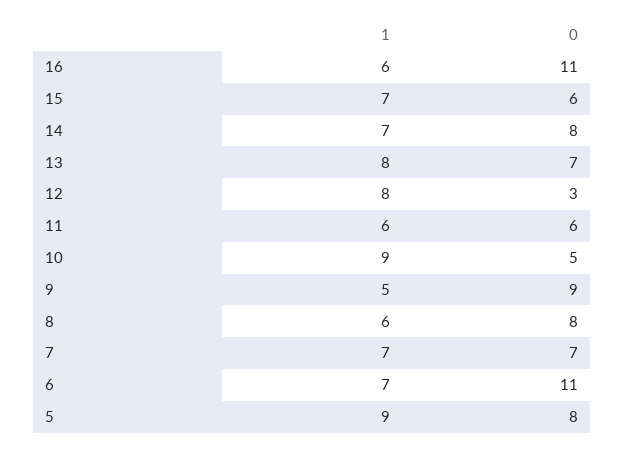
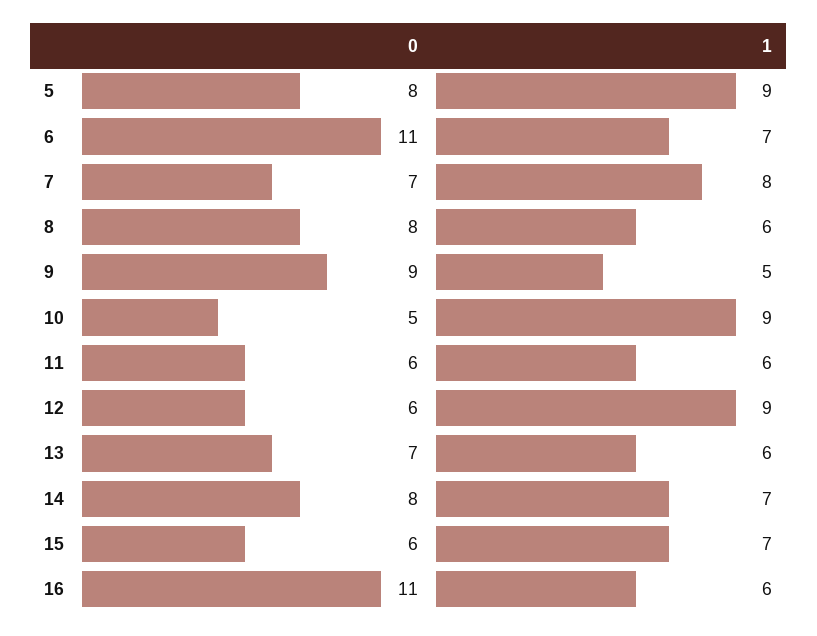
1, 13: 8 -> 6
1, 12: 8 -> 9
0, 12: 3 -> 6
1, 7: 7 -> 8

